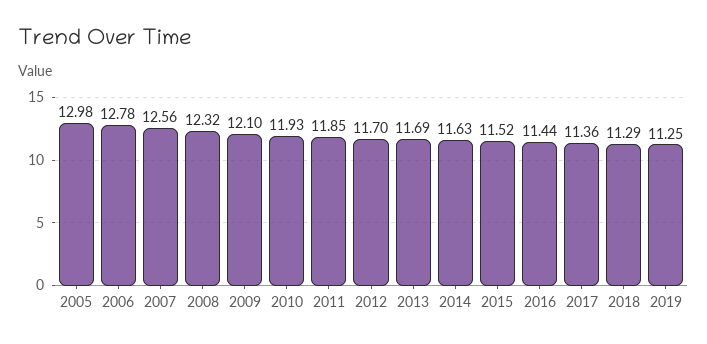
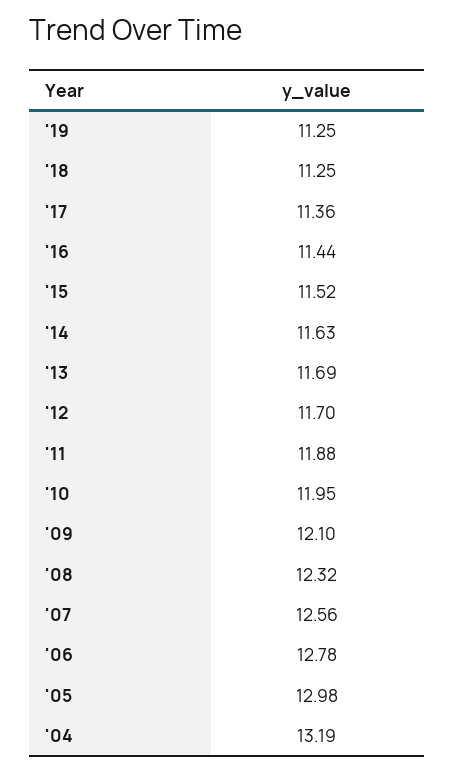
2010: 11.93 -> 11.95
2011: 11.85 -> 11.88
2018: 11.29 -> 11.25
'04: none -> 13.19

